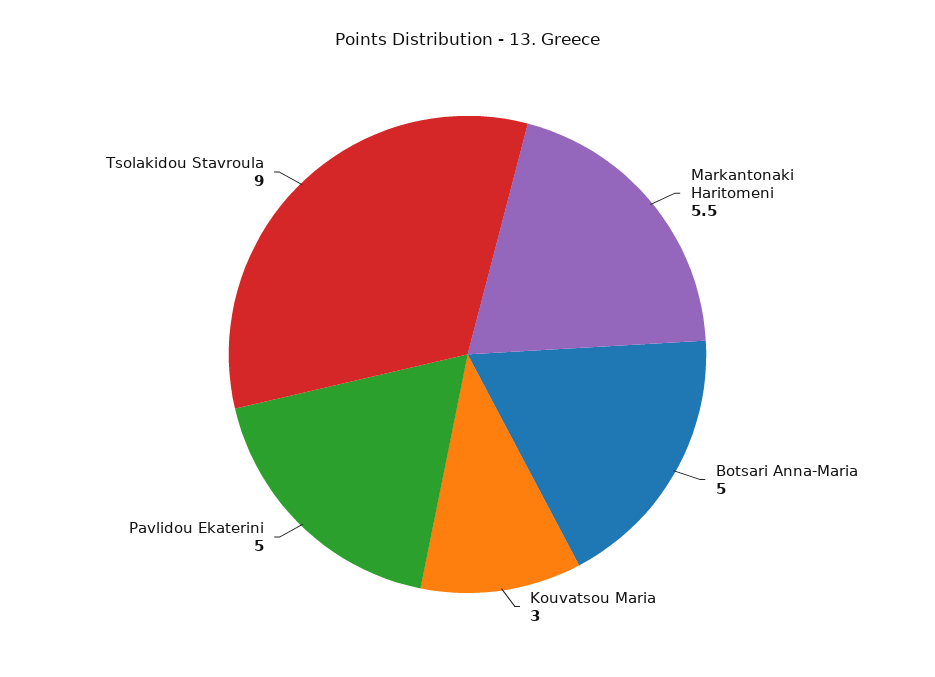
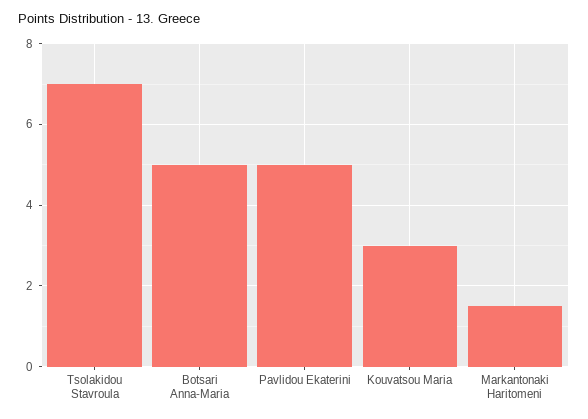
Markantonaki Haritomeni: 5.5 -> 1.5
Tsolakidou Stavroula: 9 -> 7

